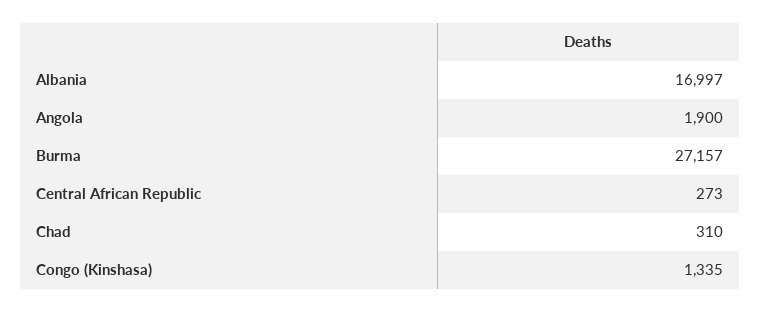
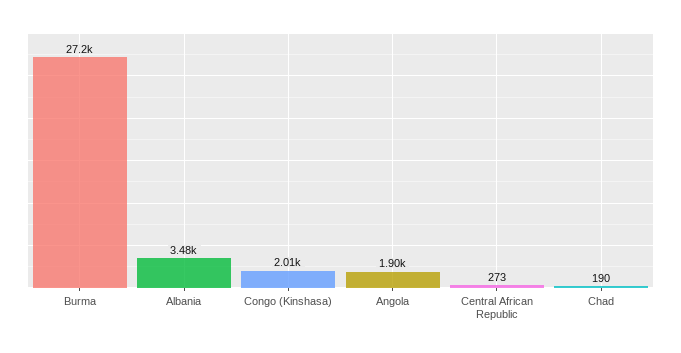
Albania: 16997 -> 3480
Chad: 310 -> 190
Congo (Kinshasa): 1335 -> 2010

